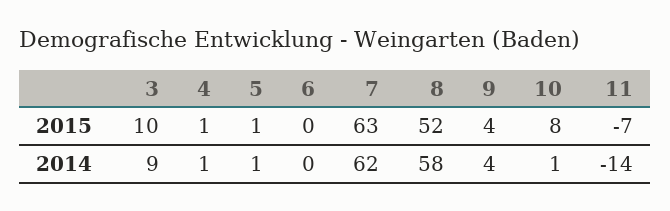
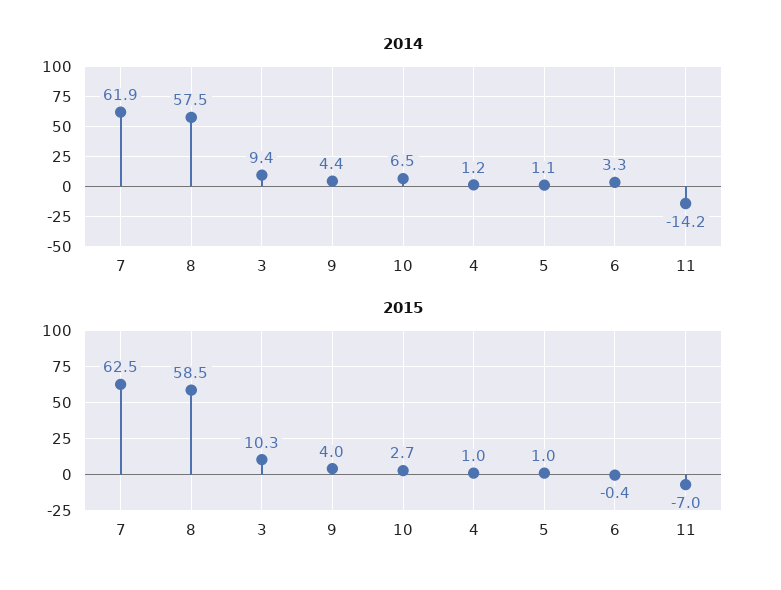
2015, 8: 52 -> 58.5
2015, 10: 8 -> 2.7
2014, 6: 0 -> 3.3
2014, 10: 1 -> 6.5

